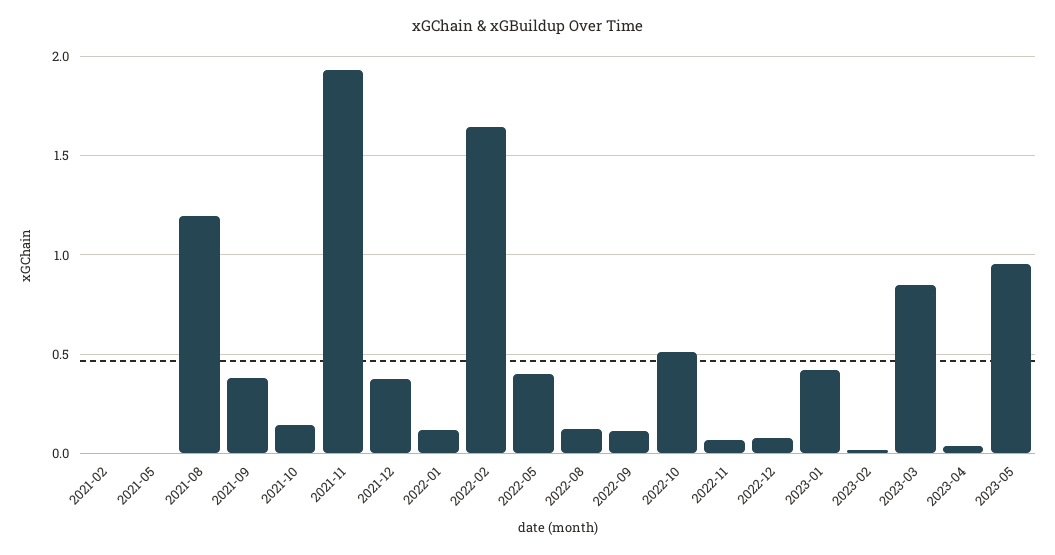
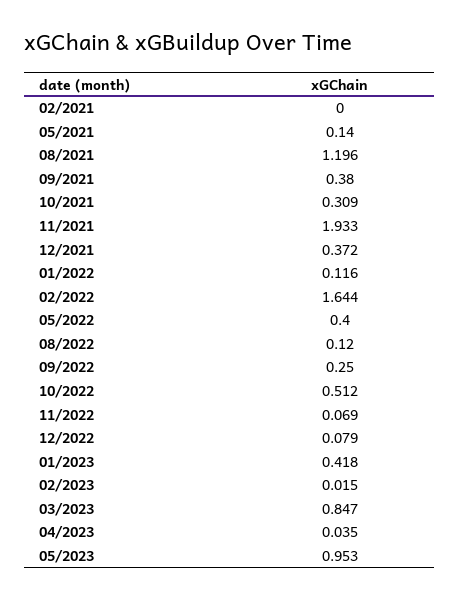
2021-05: 0 -> 0.14
2021-10: 0.15 -> 0.309
2022-09: 0.1 -> 0.25

